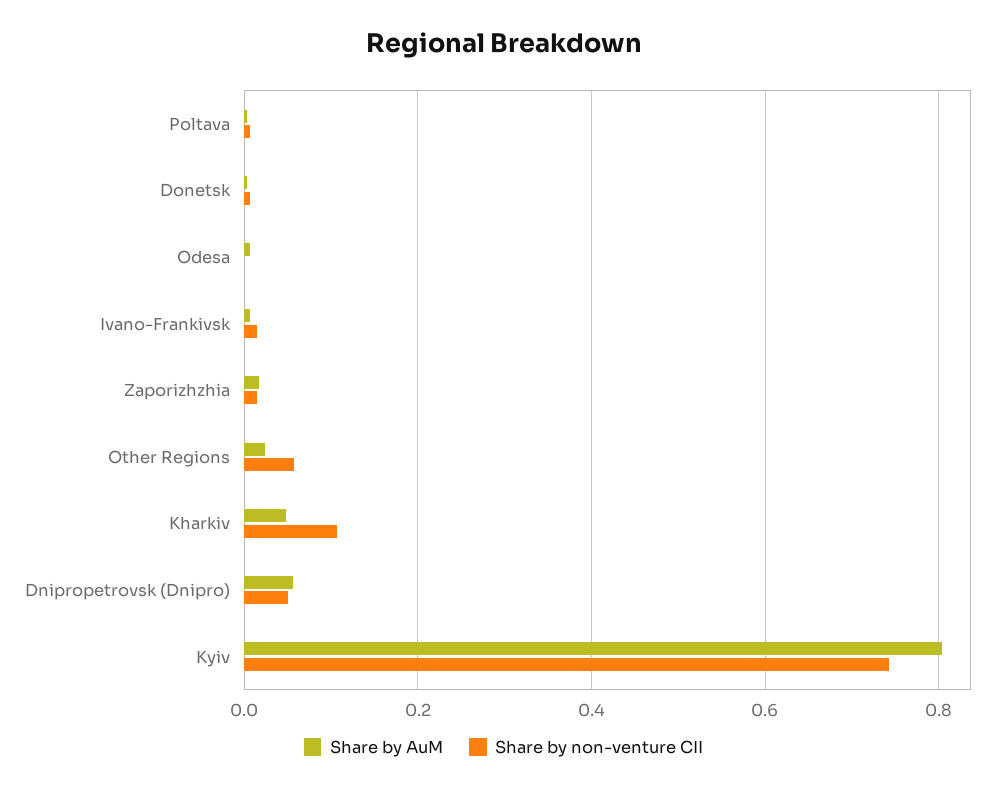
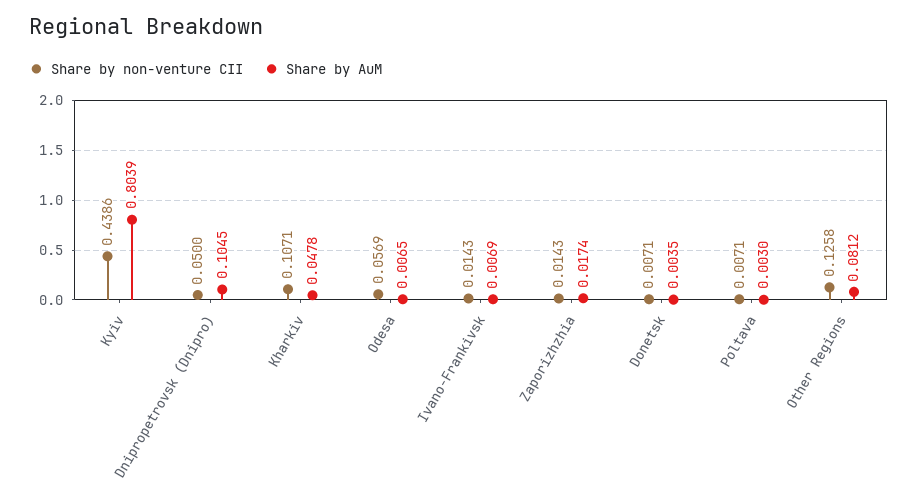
Share by non-venture CII, Odesa: 0 -> 0.0569
Share by AuM, Other Regions: 0.02 -> 0.0812
Share by non-venture CII, Other Regions: 0.06 -> 0.1258
Share by AuM, Dnipropetrovsk (Dnipro): 0.06 -> 0.1045
Share by non-venture CII, Kyiv: 0.74 -> 0.4386

